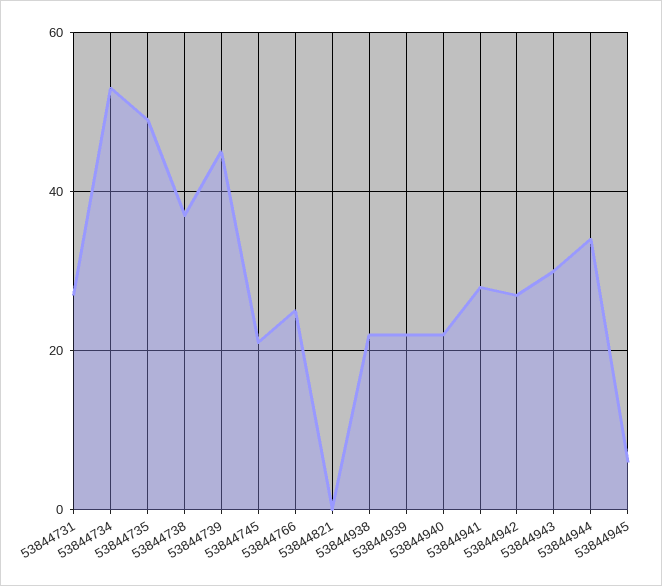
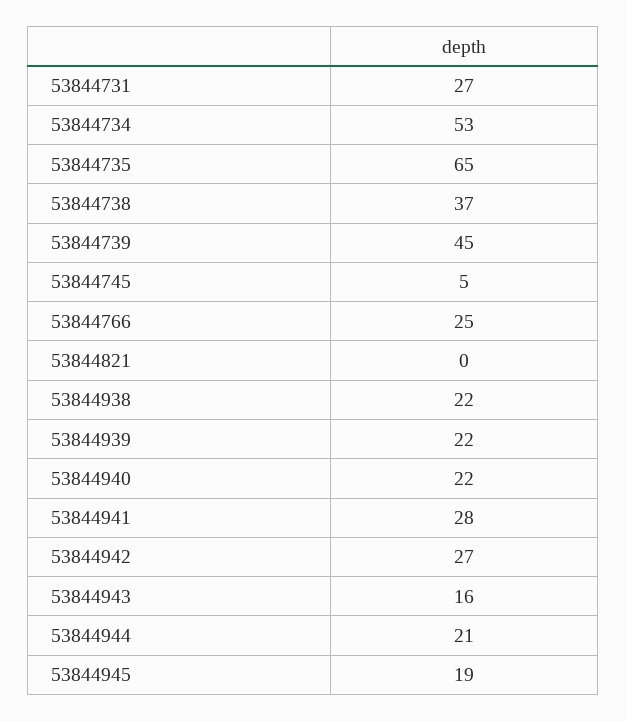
53844735: 50 -> 65
53844745: 20 -> 5
53844943: 30 -> 16
53844944: 35 -> 21
53844945: 5 -> 19

